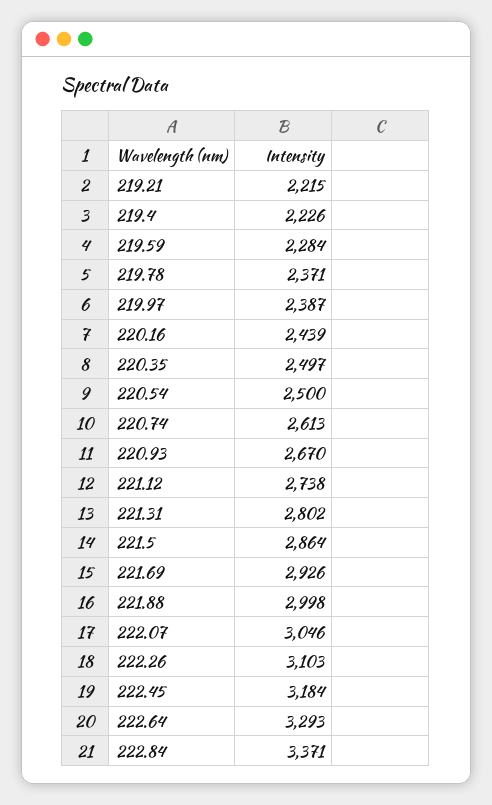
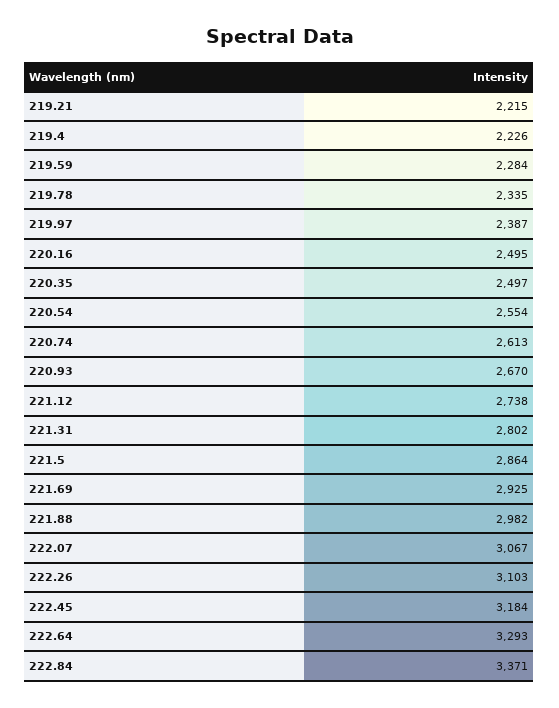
219.78: 2371 -> 2335
220.16: 2439 -> 2495
220.54: 2500 -> 2554
221.69: 2926 -> 2925
221.88: 2998 -> 2982
222.07: 3046 -> 3067

